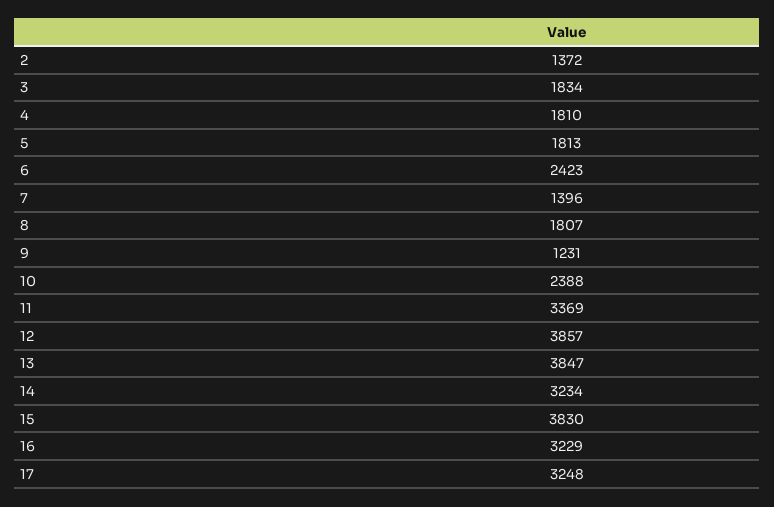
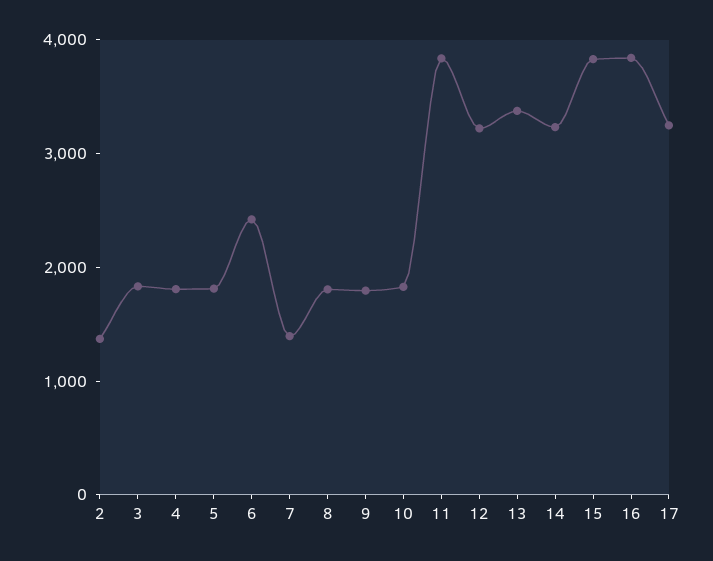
9: 1231 -> 1800
10: 2388 -> 1800
11: 3369 -> 3800
12: 3857 -> 3200
13: 3847 -> 3400
16: 3229 -> 3800

